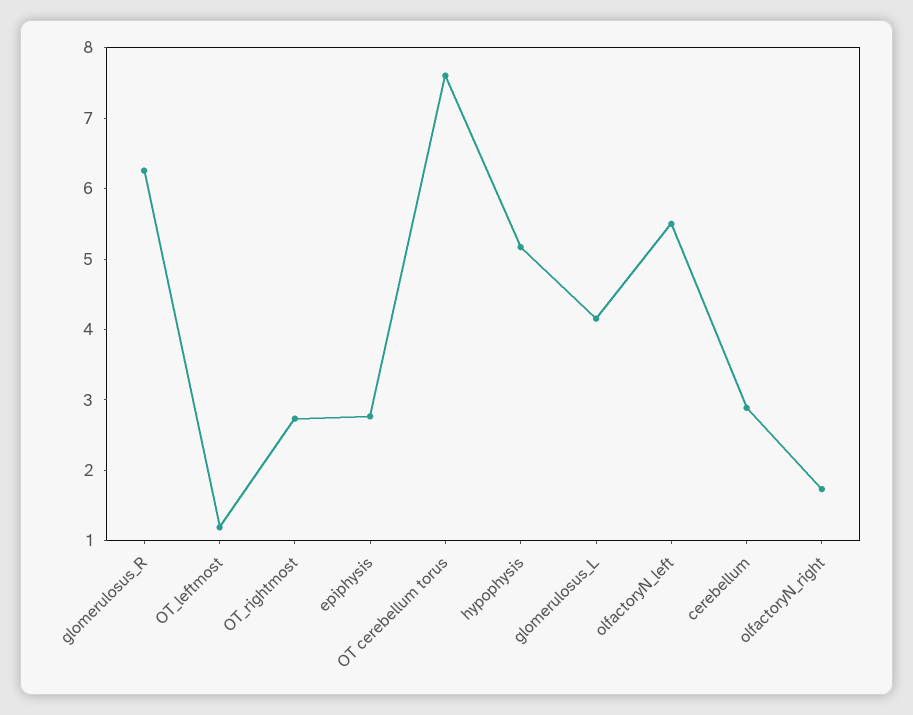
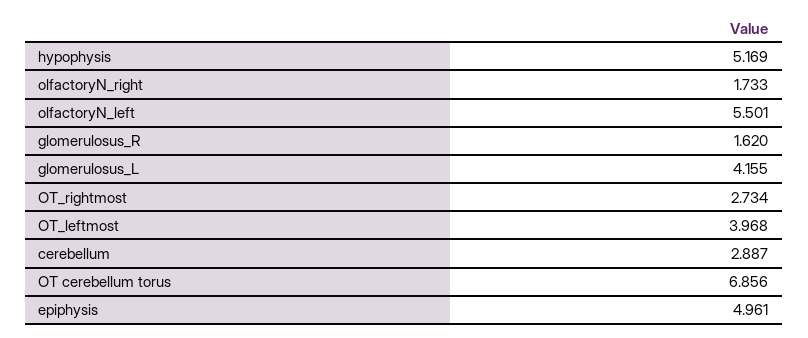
glomerulosus_R: 6.2 -> 1.62
OT_leftmost: 1.2 -> 3.968
epiphysis: 2.8 -> 4.961
OT cerebellum torus: 7.6 -> 6.856

